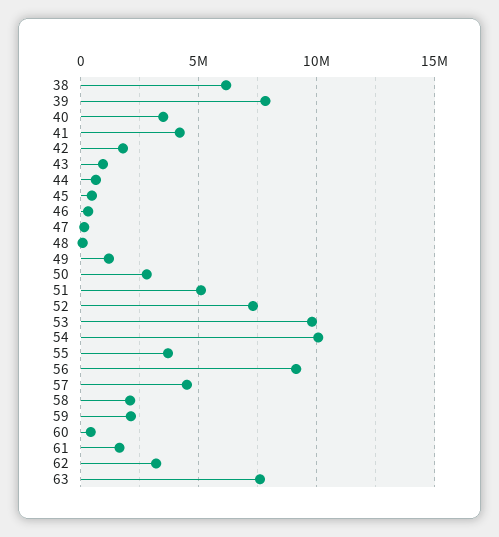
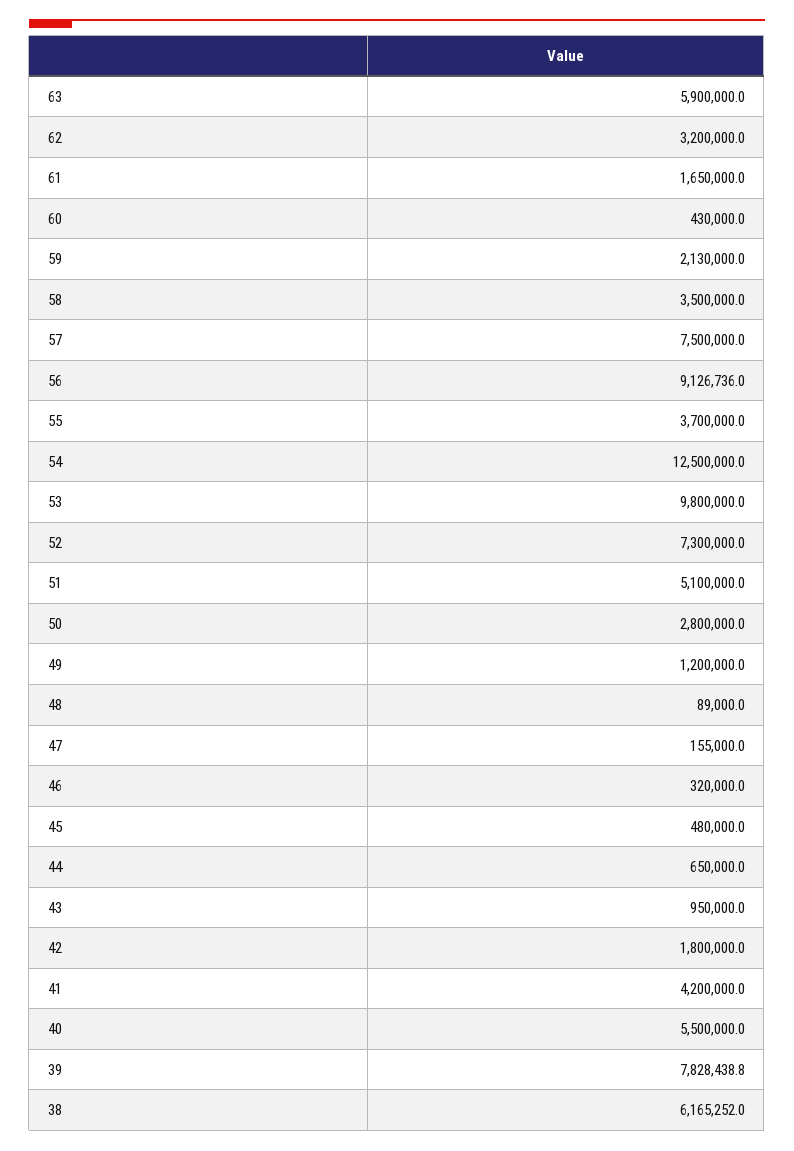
40: 3500000 -> 5500000
54: 10000000 -> 12500000
57: 4500000 -> 7500000
58: 2000000 -> 3500000
63: 7500000 -> 5900000

